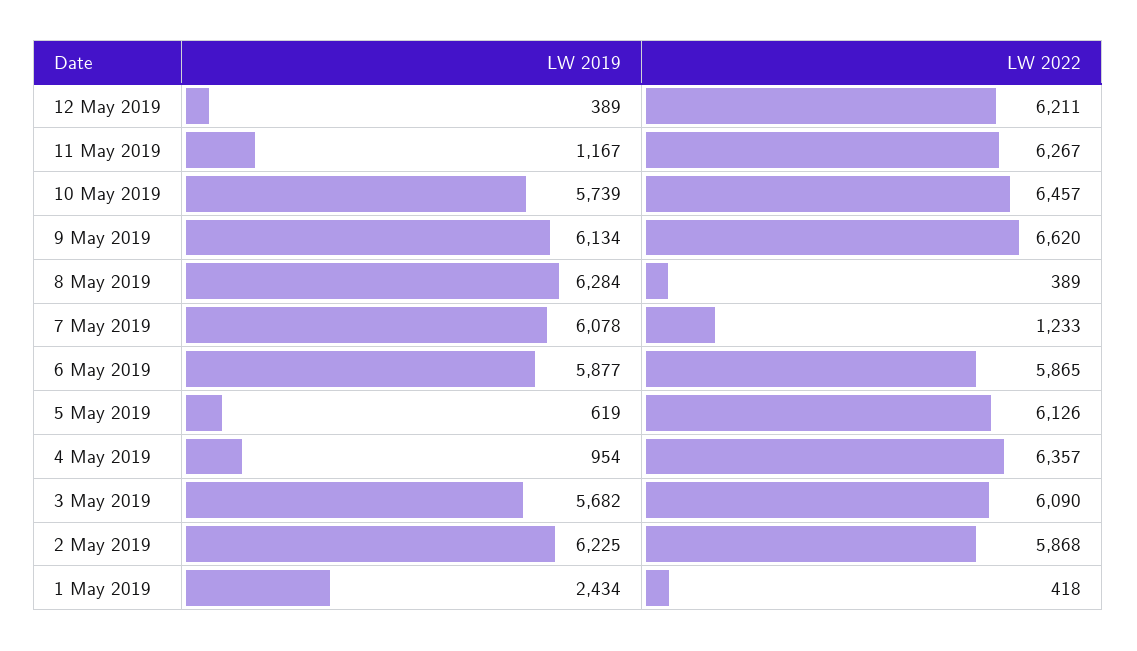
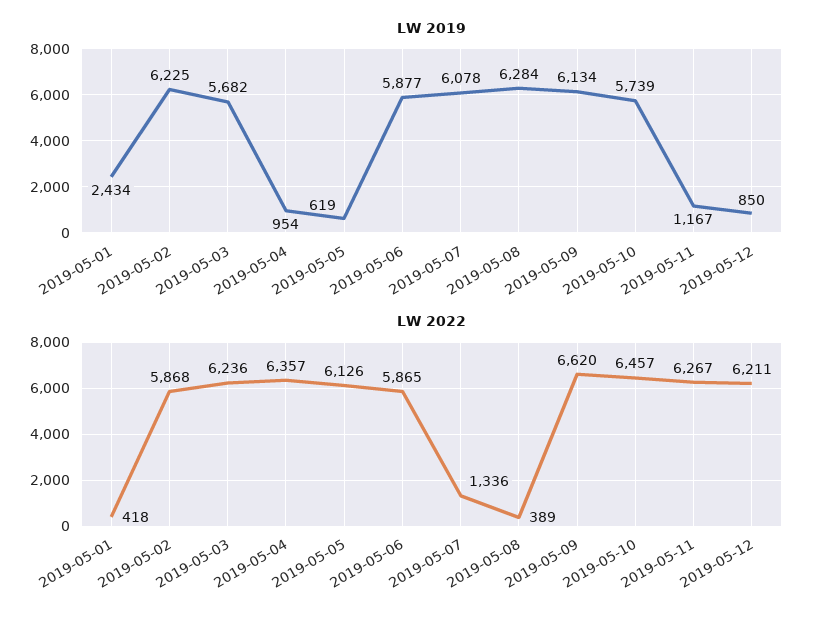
LW 2019, 12 May 2019: 389 -> 850
LW 2022, 7 May 2019: 1233 -> 1336
LW 2022, 3 May 2019: 6090 -> 6236

